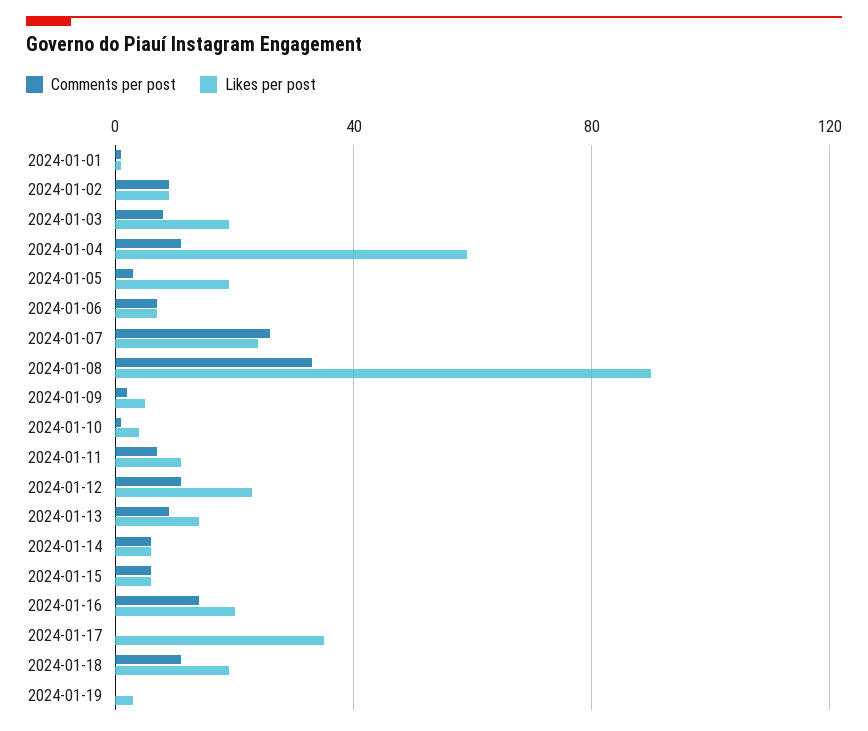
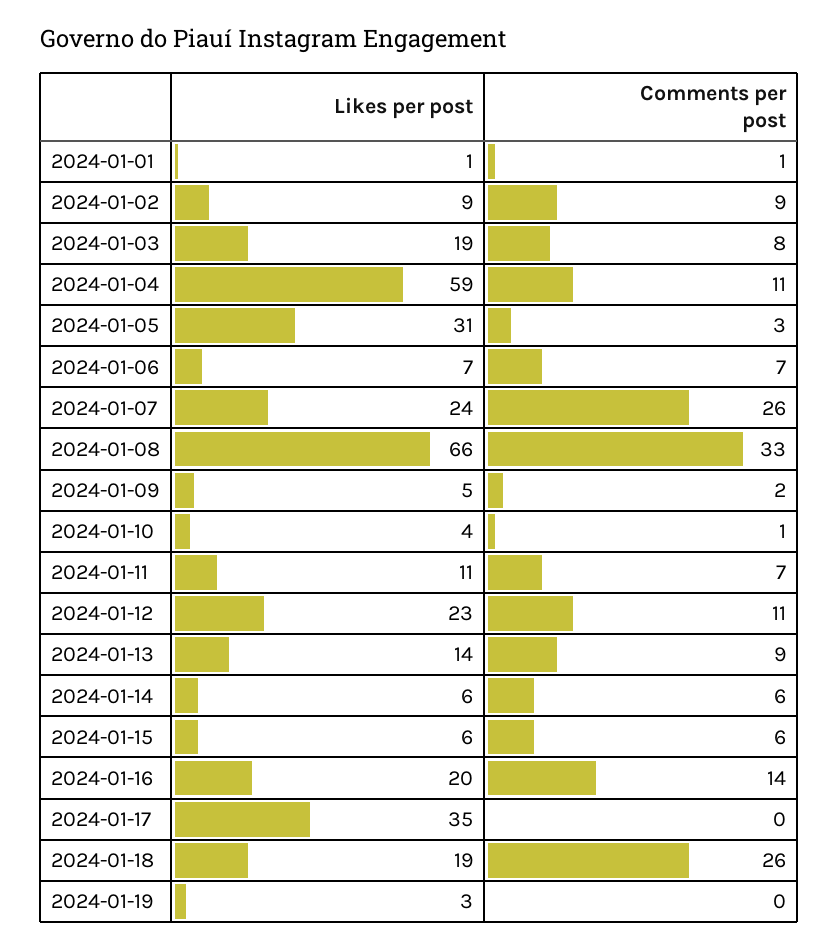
Likes per post, 2024-01-05: 20 -> 31
Likes per post, 2024-01-08: 90 -> 66
Comments per post, 2024-01-18: 10 -> 26

